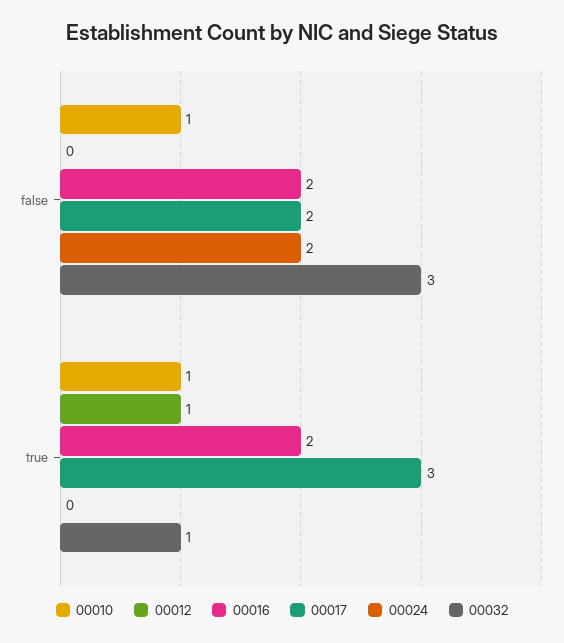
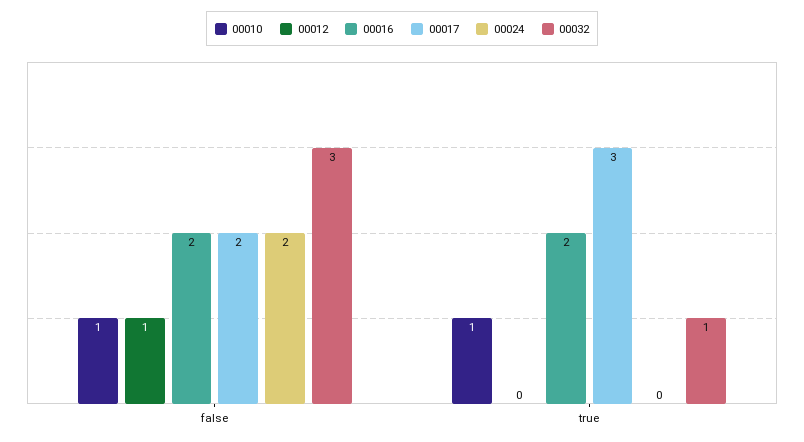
00012, false: 0 -> 1
00012, true: 1 -> 0

